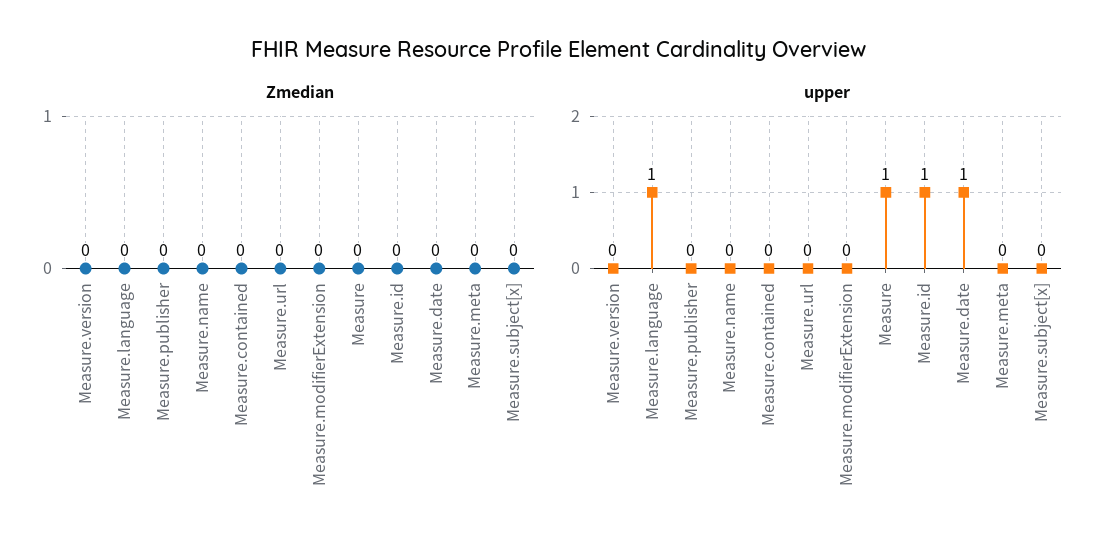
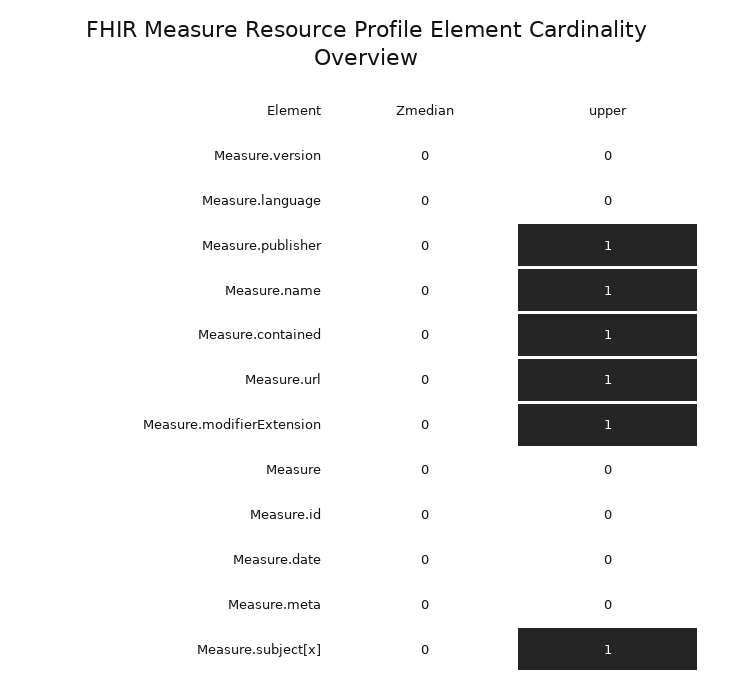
upper, Measure.language: 1 -> 0
upper, Measure.publisher: 0 -> 1
upper, Measure.name: 0 -> 1
upper, Measure.contained: 0 -> 1
upper, Measure.url: 0 -> 1
upper, Measure.modifierExtension: 0 -> 1
upper, Measure: 1 -> 0
upper, Measure.id: 1 -> 0
upper, Measure.date: 1 -> 0
upper, Measure.subject[x]: 0 -> 1

